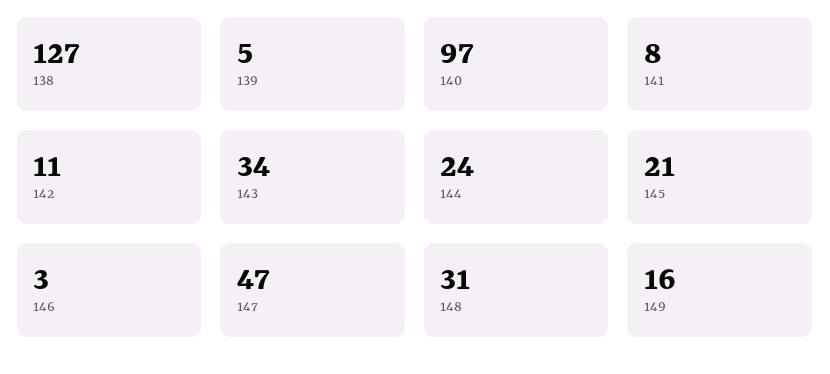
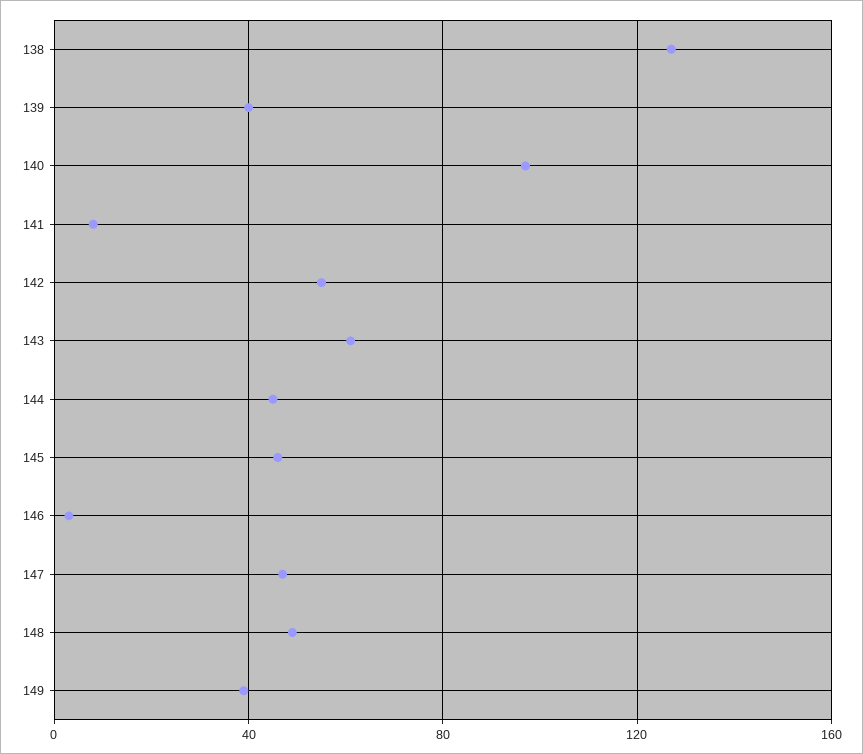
139: 5 -> 40
142: 11 -> 55
143: 34 -> 60
144: 24 -> 45
145: 21 -> 45
148: 31 -> 50
149: 16 -> 40

